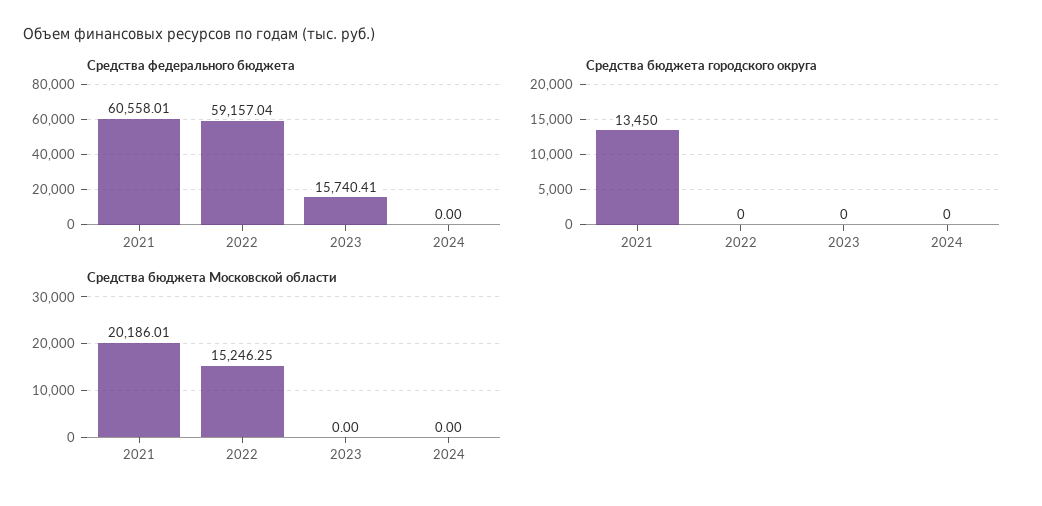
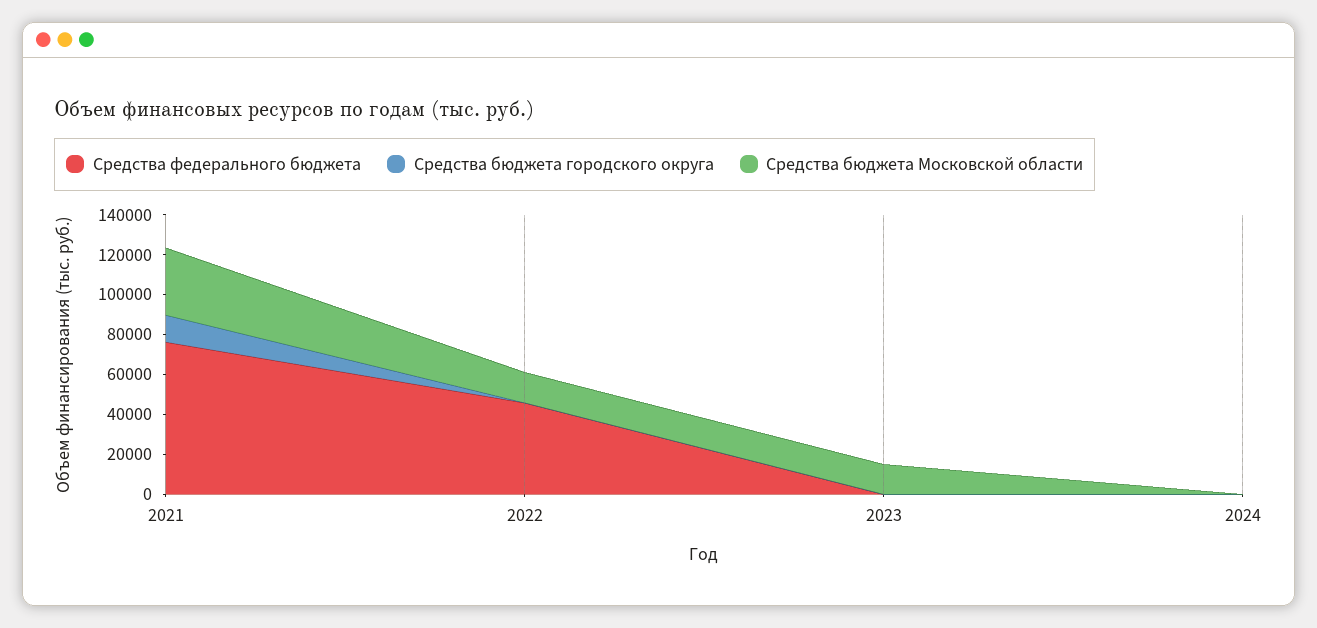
Средства федерального бюджета, 2021: 60558.01 -> 75000
Средства федерального бюджета, 2022: 59157.04 -> 45000
Средства федерального бюджета, 2023: 15740.41 -> 0
Средства бюджета Московской области, 2021: 20186.01 -> 35000
Средства бюджета Московской области, 2023: 0 -> 15000

